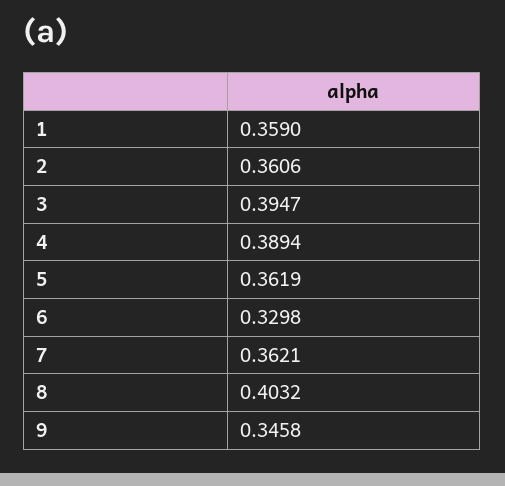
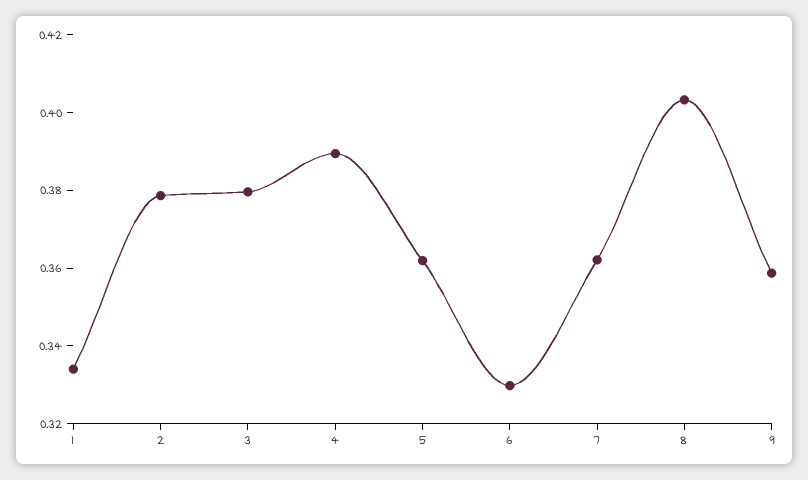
1: 0.359 -> 0.335
2: 0.3606 -> 0.38
3: 0.3947 -> 0.38
9: 0.3458 -> 0.36

